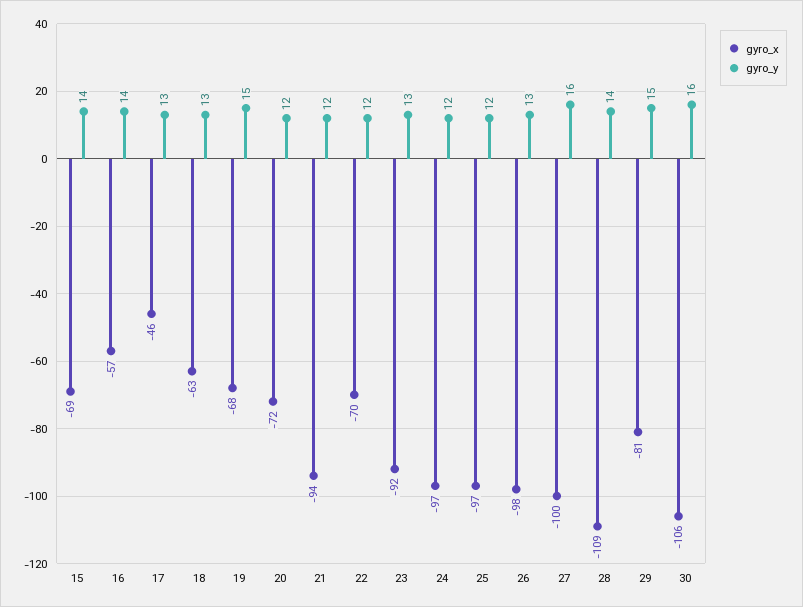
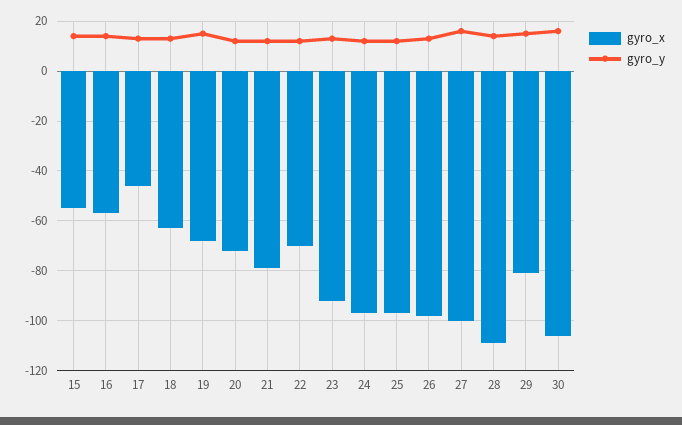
gyro_x, 15: -69 -> -55
gyro_x, 21: -94 -> -80

